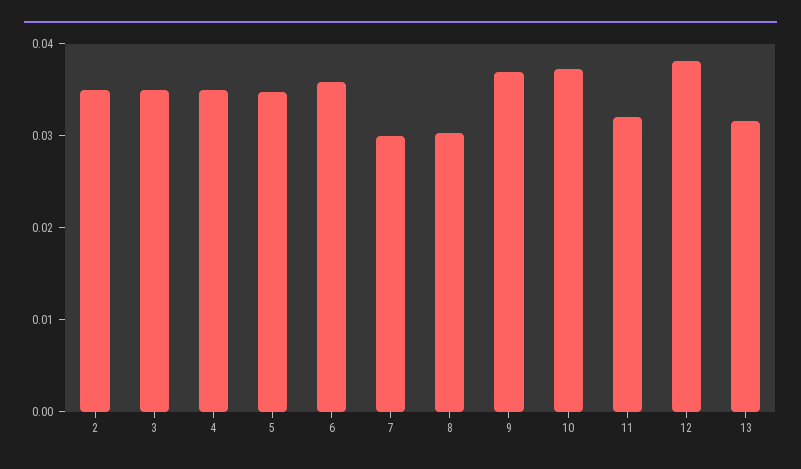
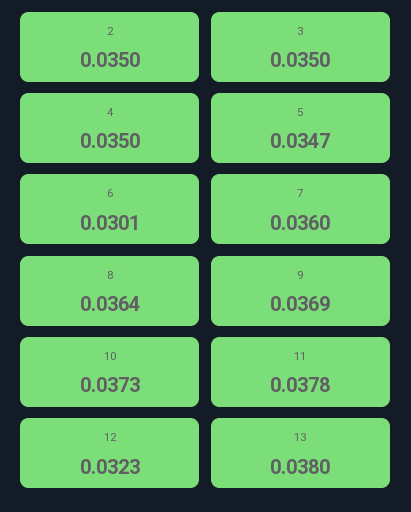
6: 0.036 -> 0.0301
7: 0.03 -> 0.036
8: 0.03 -> 0.0364
11: 0.032 -> 0.0378
12: 0.038 -> 0.0323
13: 0.032 -> 0.038

